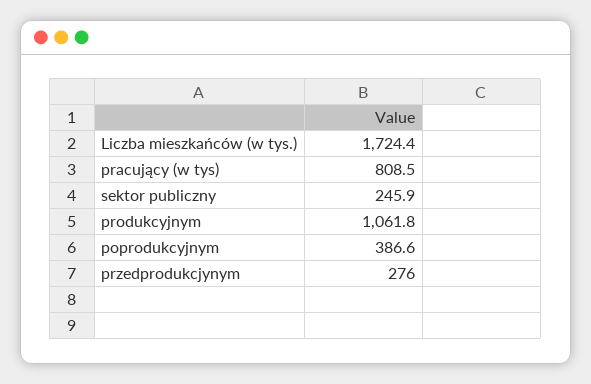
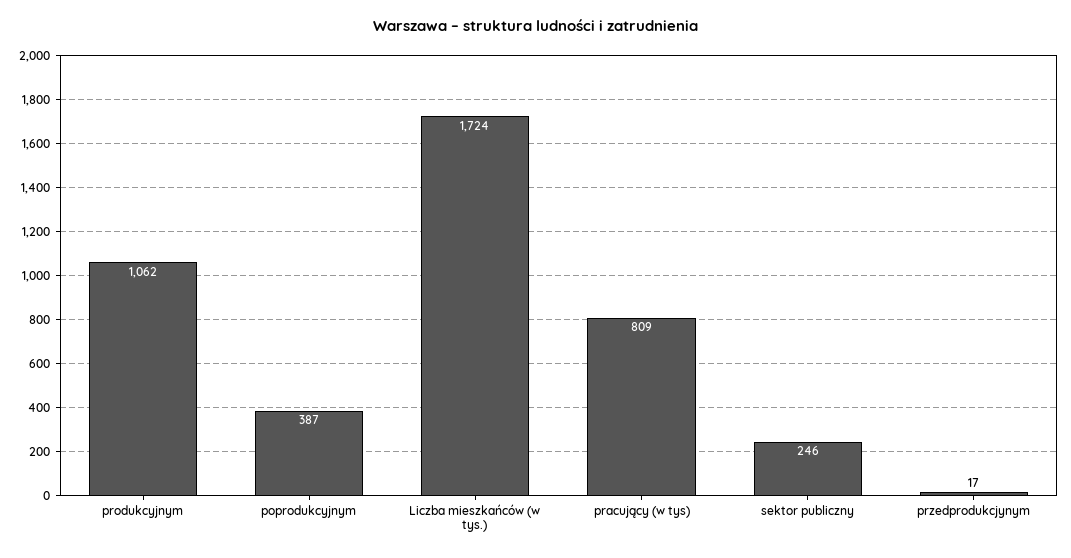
przedprodukcjynym: 276 -> 17

